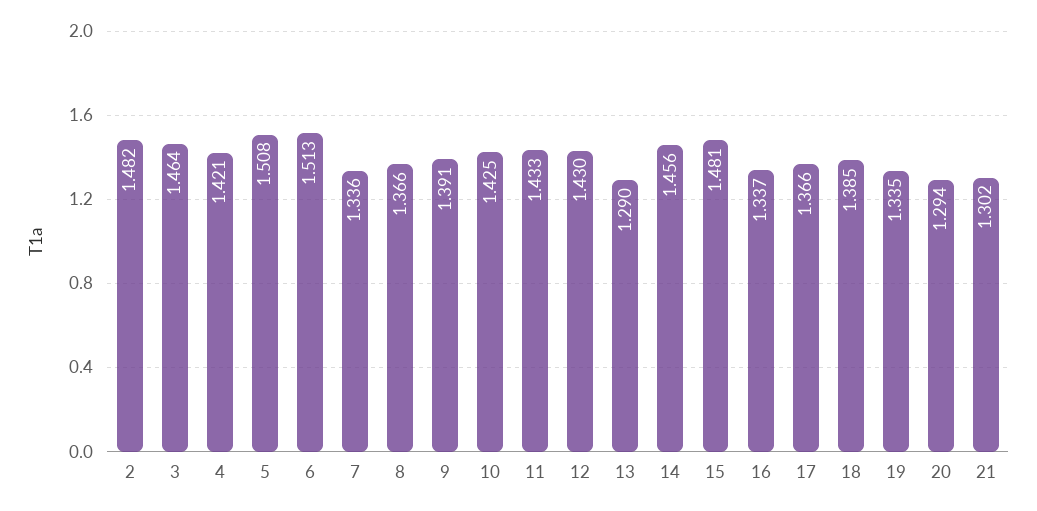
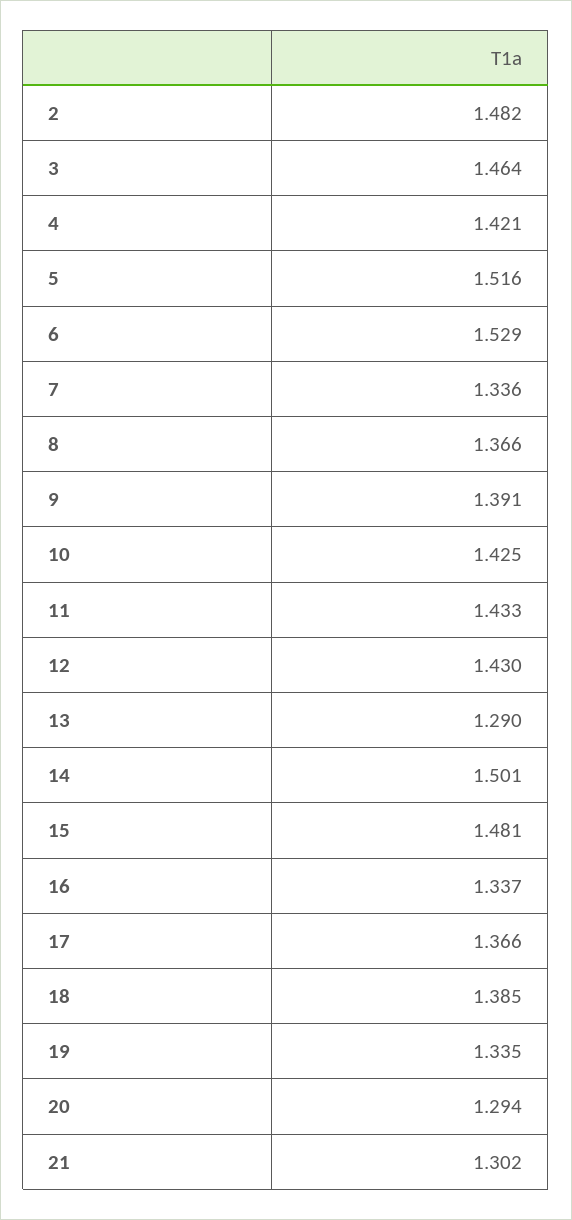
5: 1.508 -> 1.516
6: 1.513 -> 1.529
14: 1.456 -> 1.501

